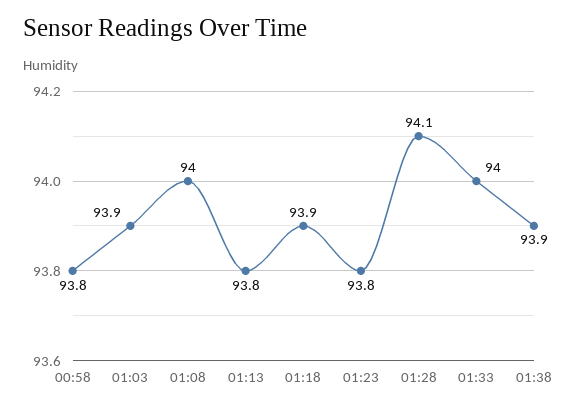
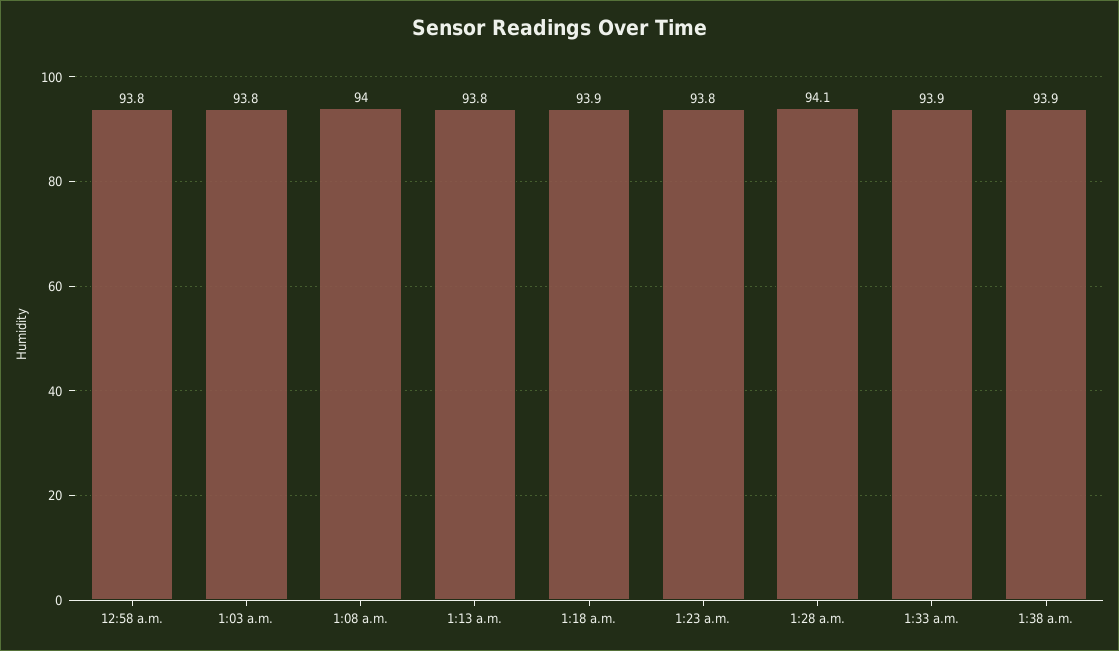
01:03: 93.9 -> 93.8
01:33: 94 -> 93.9

